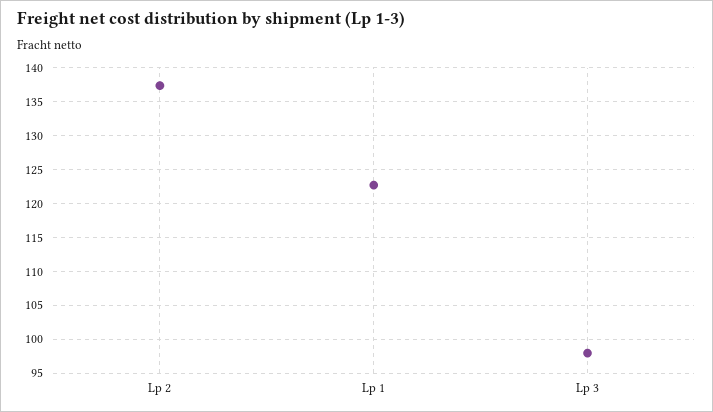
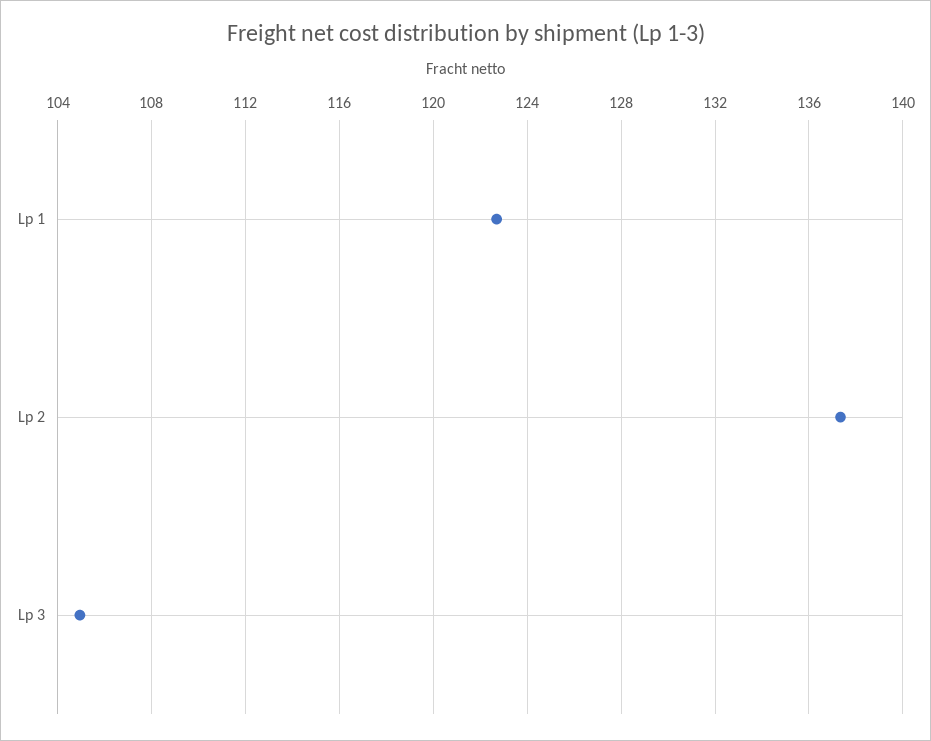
Lp 3: 98 -> 105

